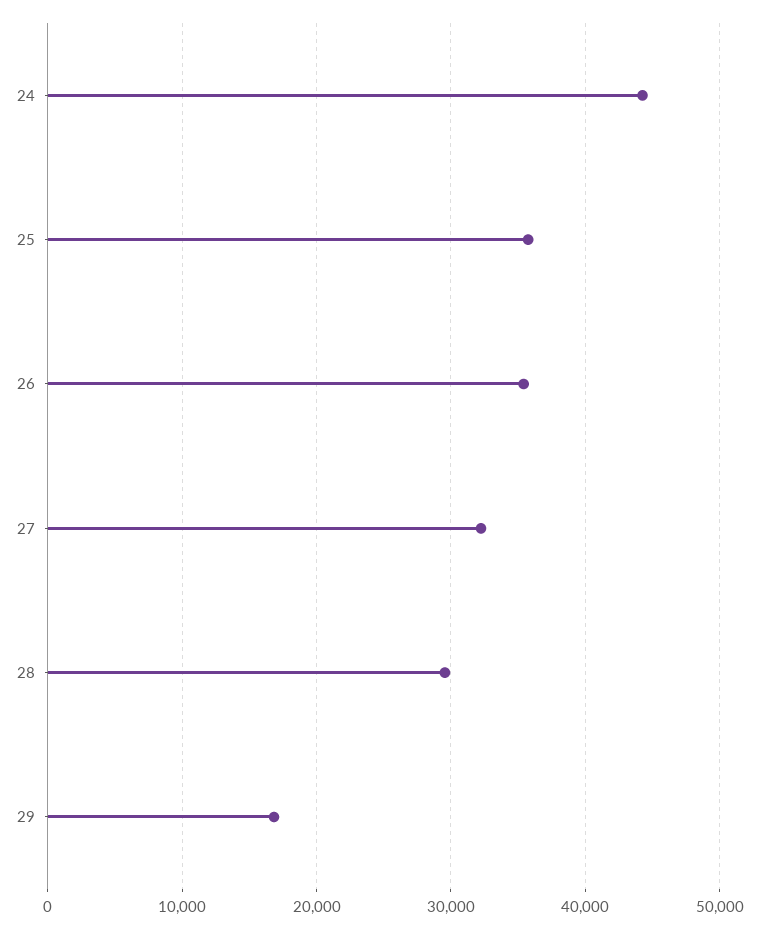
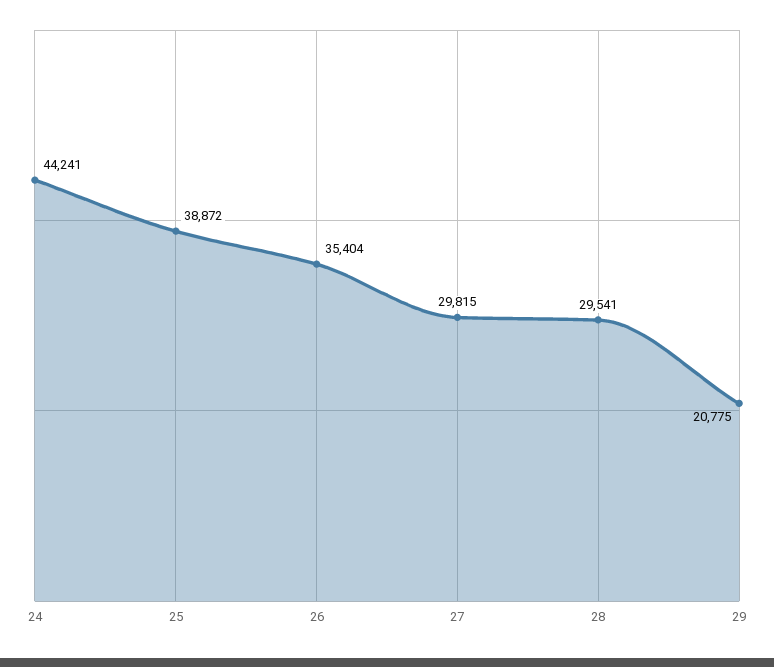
25: 36000 -> 38872
27: 32000 -> 29815
29: 17000 -> 20775

